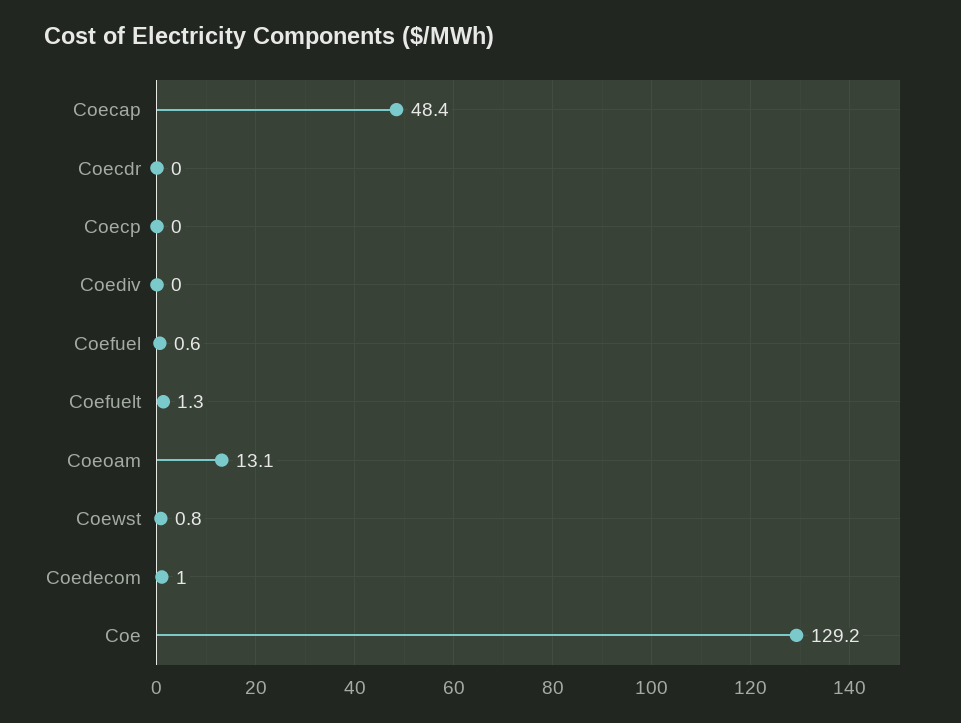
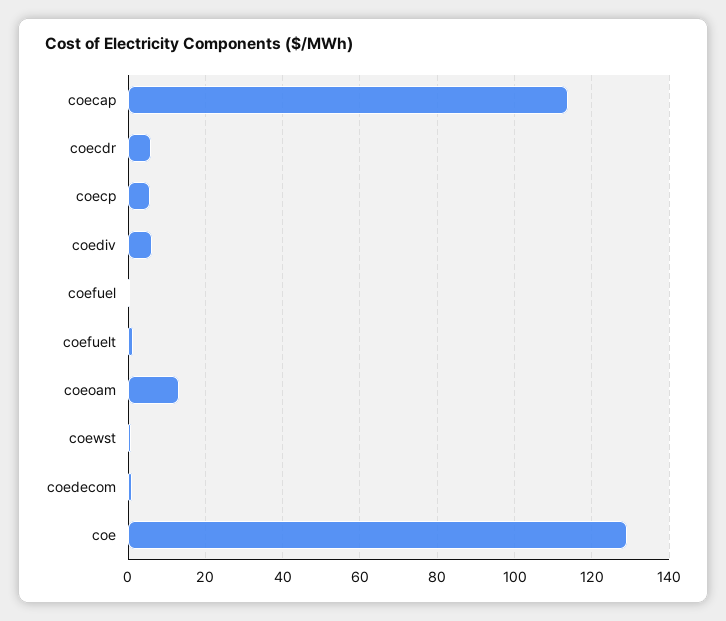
Coecap: 48.4 -> 114
Coecdr: 0 -> 6
Coecp: 0 -> 6
Coediv: 0 -> 6

